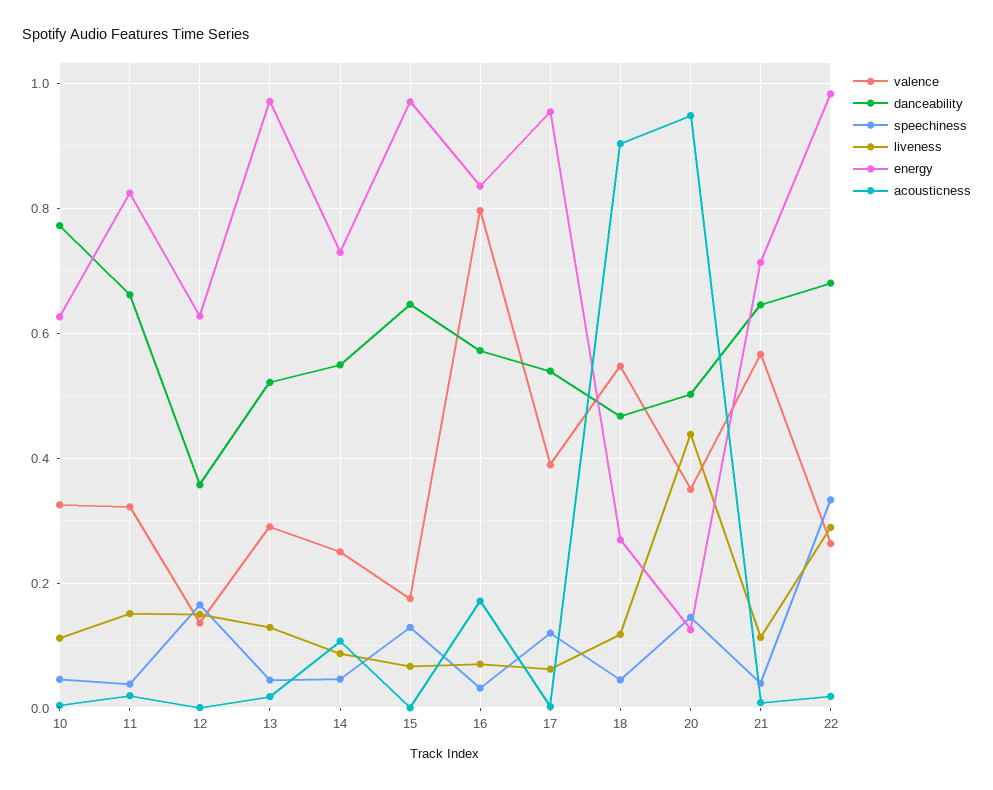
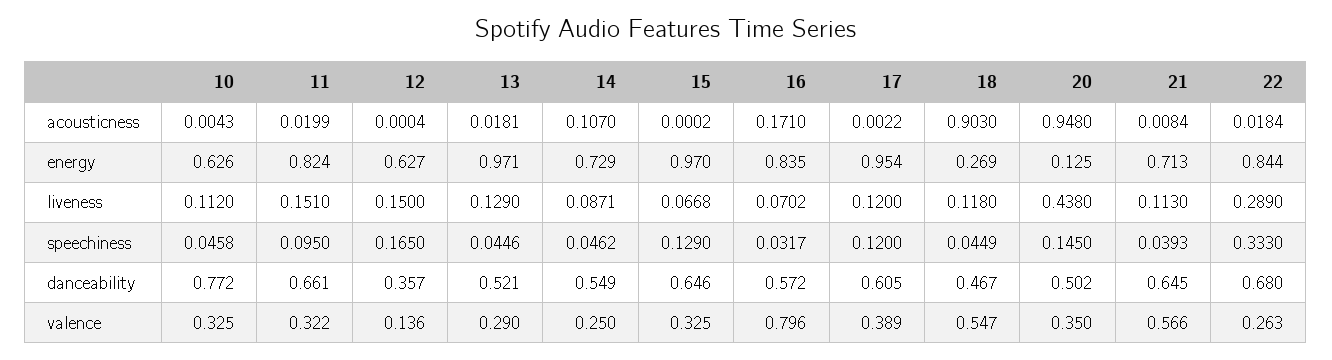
speechiness, 11: 0.04 -> 0.095
valence, 15: 0.18 -> 0.325
danceability, 17: 0.54 -> 0.605
liveness, 17: 0.06 -> 0.12
energy, 22: 0.98 -> 0.844

